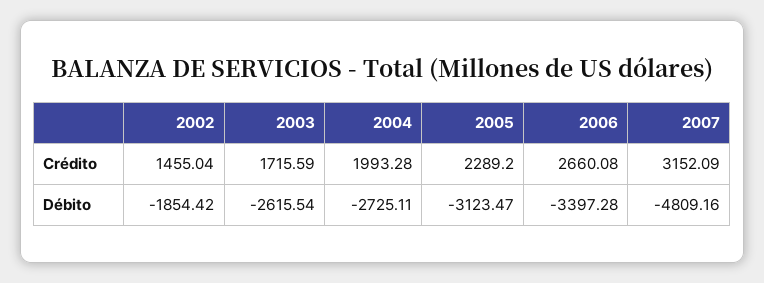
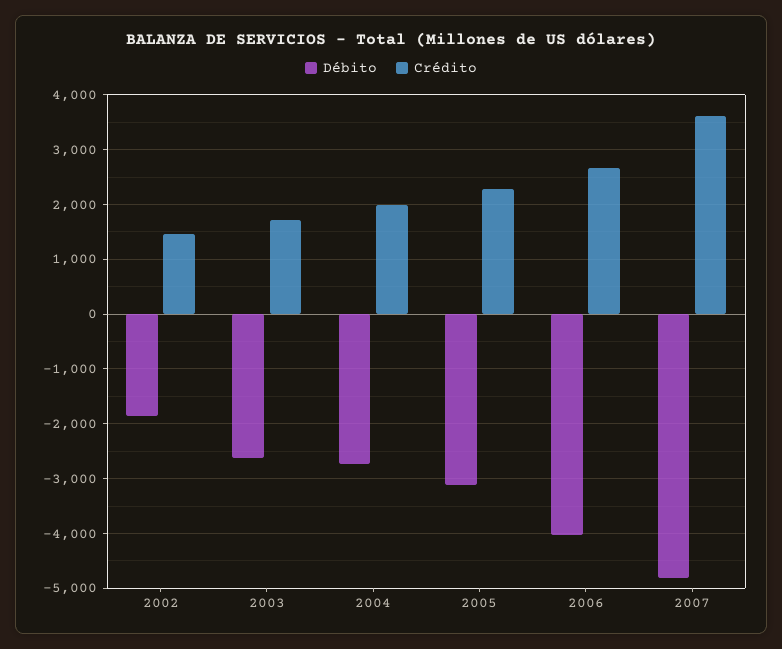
Crédito, 2007: 3152.09 -> 3600
Débito, 2006: -3397.28 -> -4000

